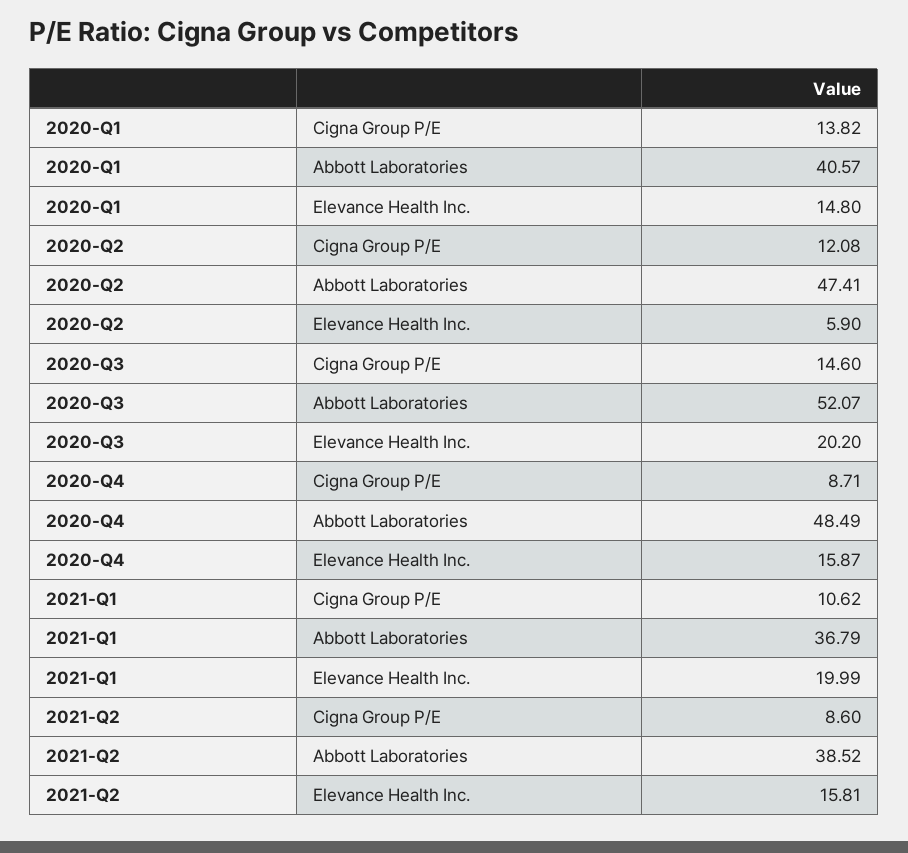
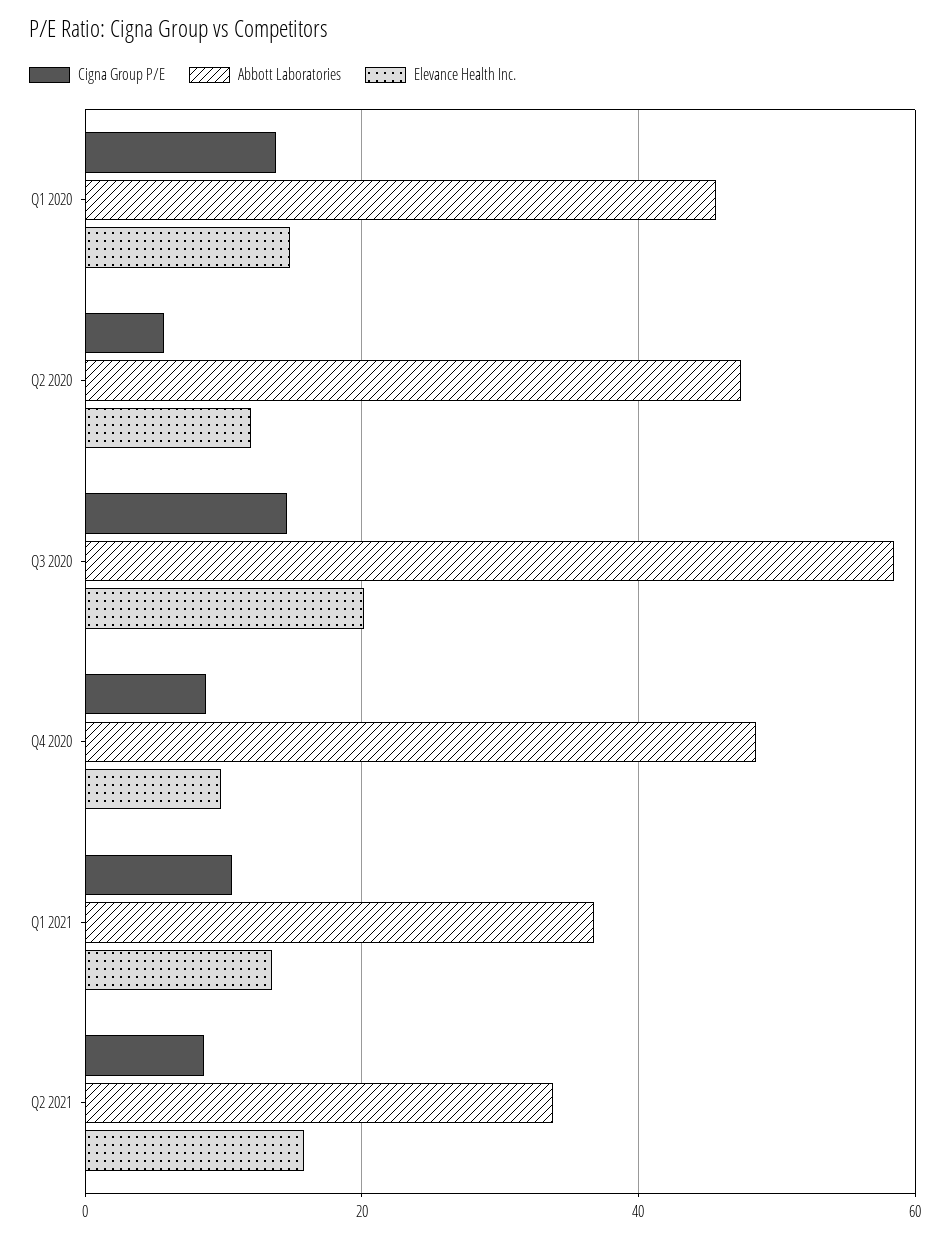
Abbott Laboratories, 2020-Q1: 40.57 -> 46
Cigna Group P/E, 2020-Q2: 12.08 -> 6
Elevance Health Inc., 2020-Q2: 5.9 -> 12
Abbott Laboratories, 2020-Q3: 52.07 -> 58
Elevance Health Inc., 2020-Q4: 15.87 -> 10
Elevance Health Inc., 2021-Q1: 19.99 -> 14
Abbott Laboratories, 2021-Q2: 38.52 -> 34

